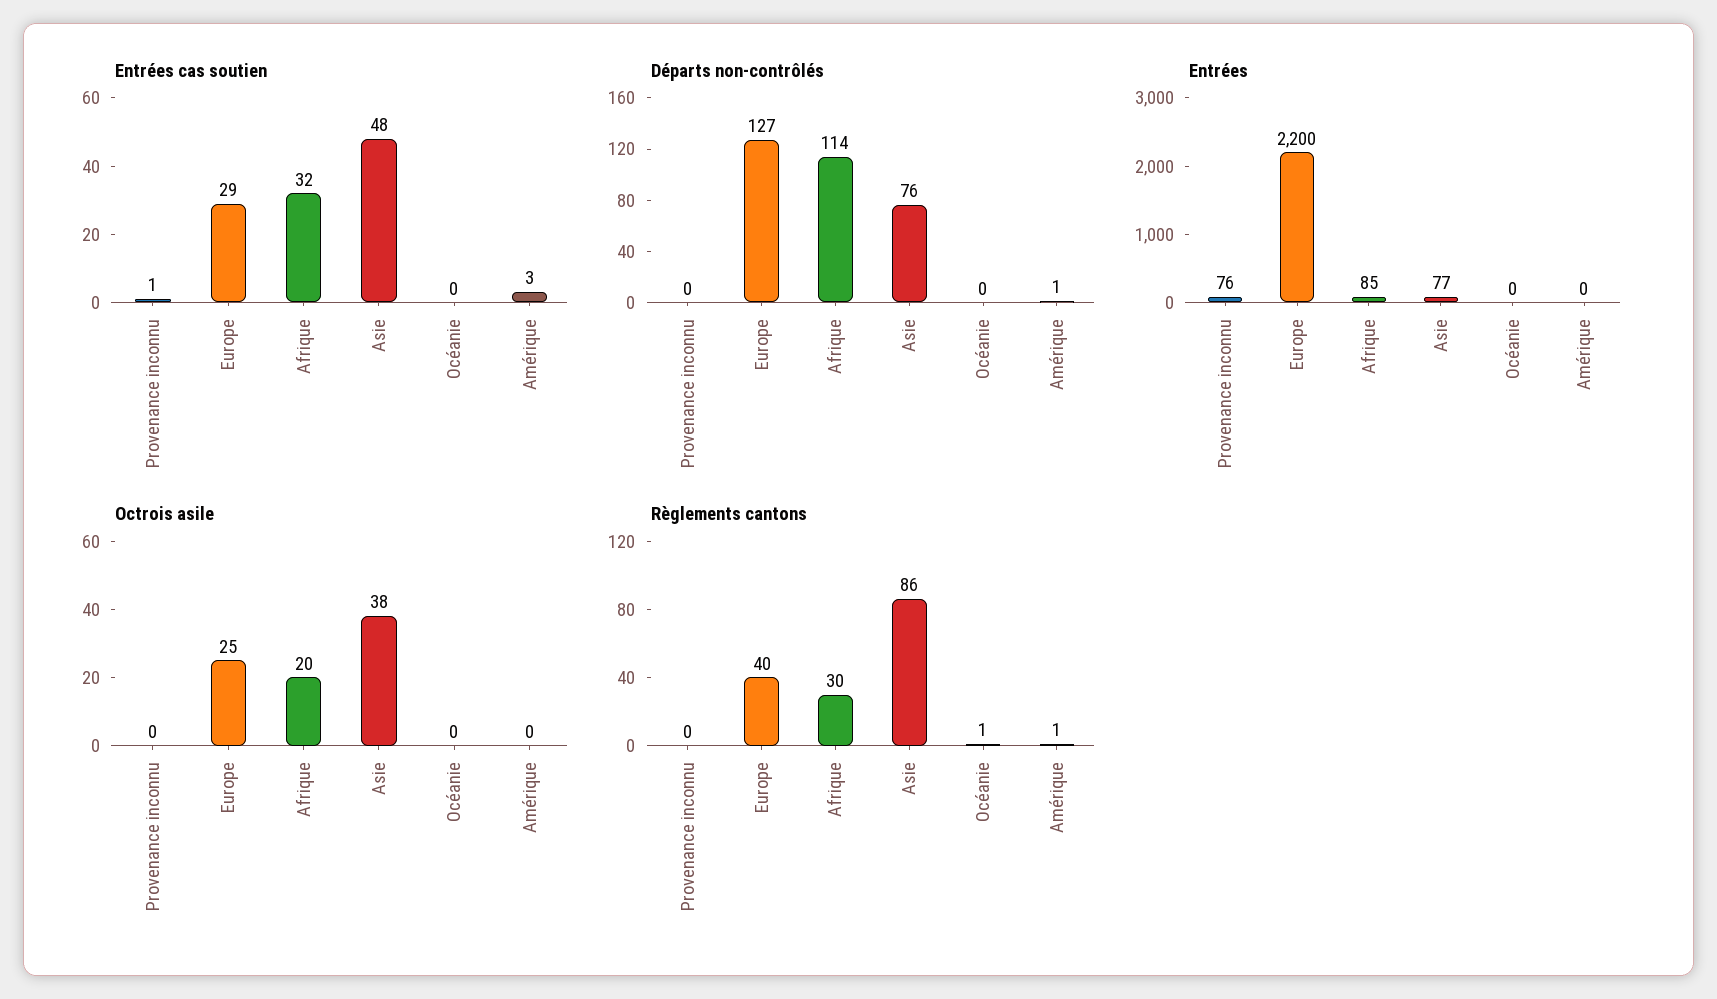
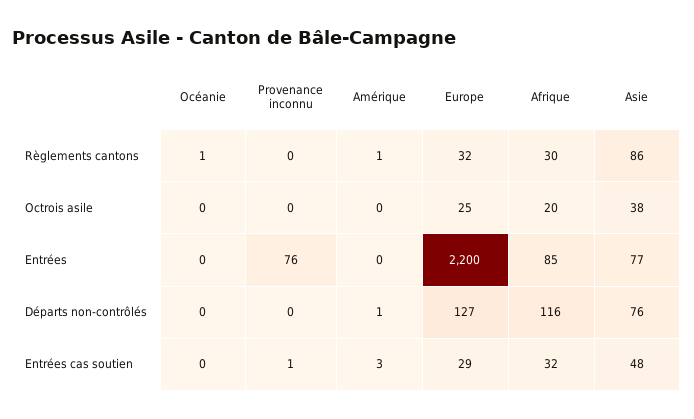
Départs non-contrôlés, Afrique: 114 -> 116
Règlements cantons, Europe: 40 -> 32

